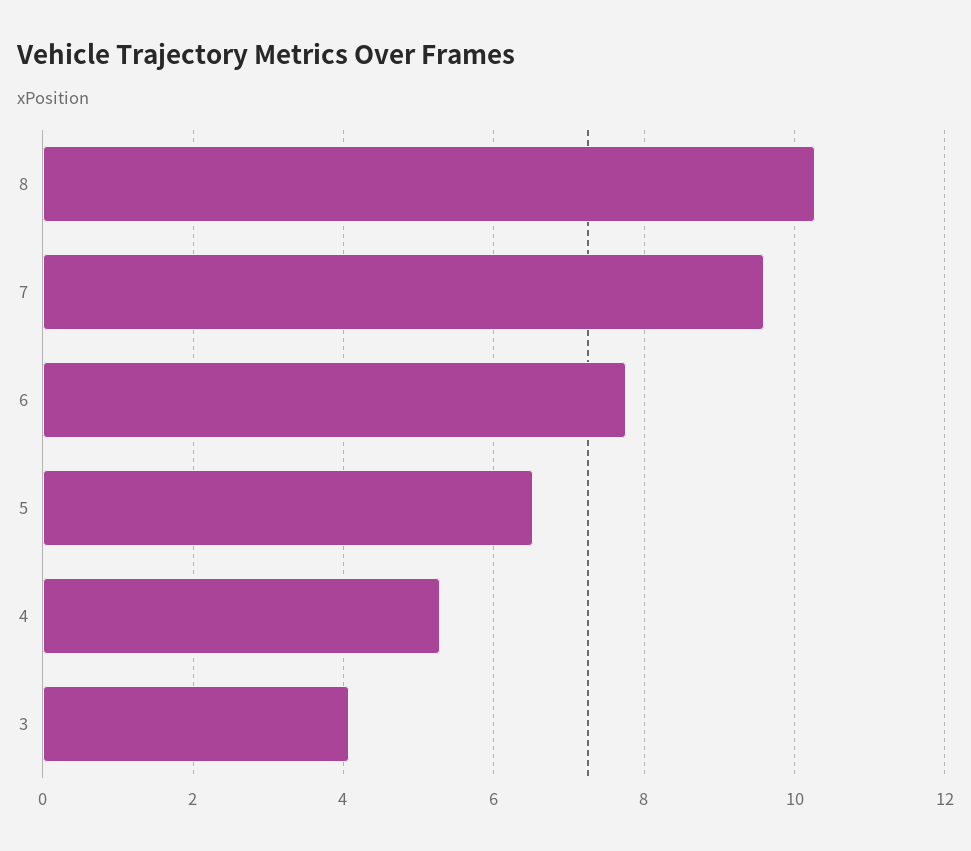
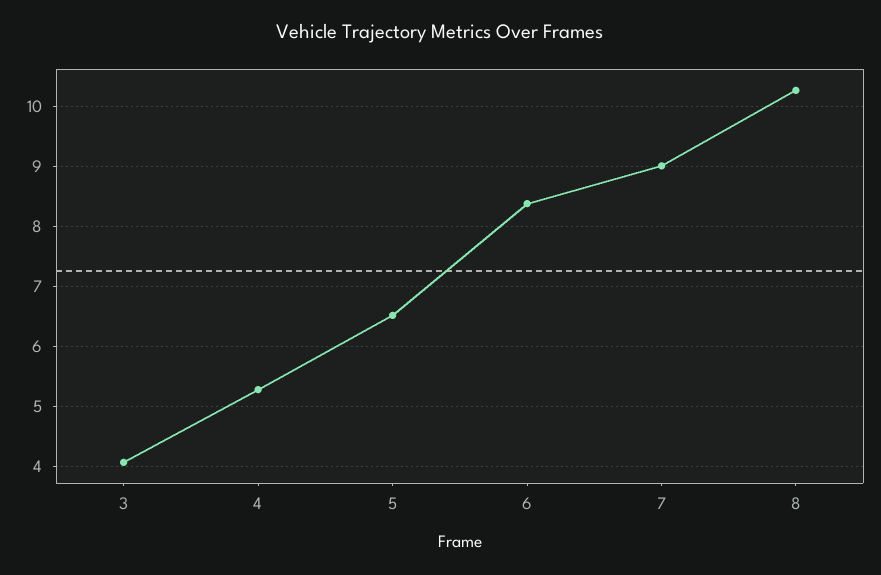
7: 9.6 -> 9
6: 7.8 -> 8.4

